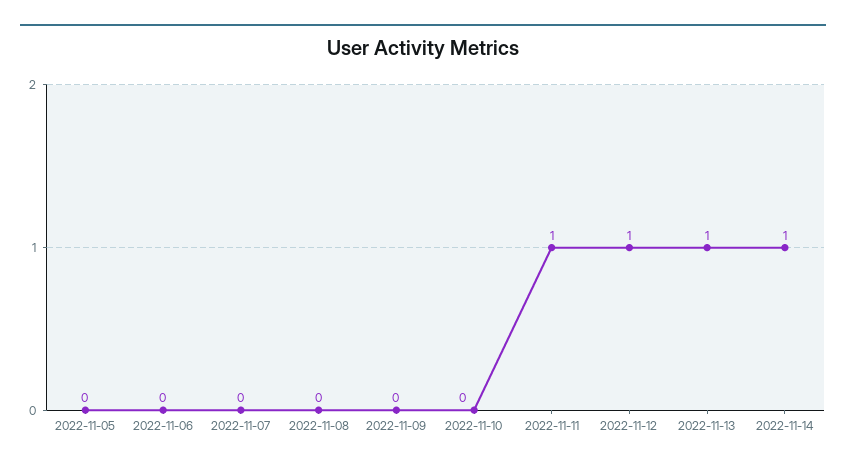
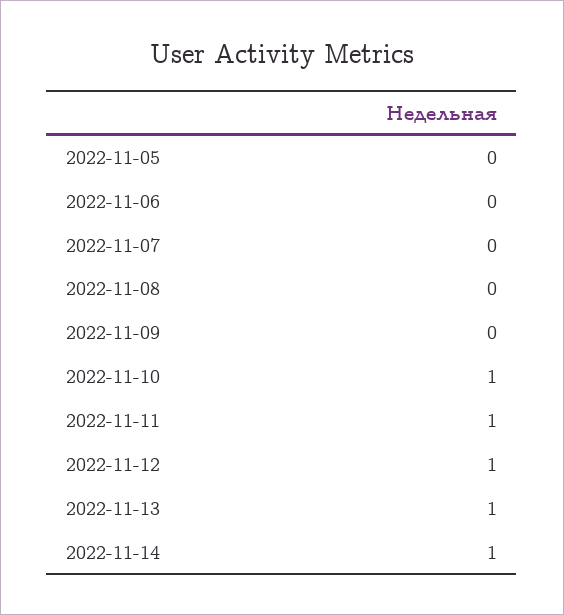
2022-11-10: 0 -> 1

